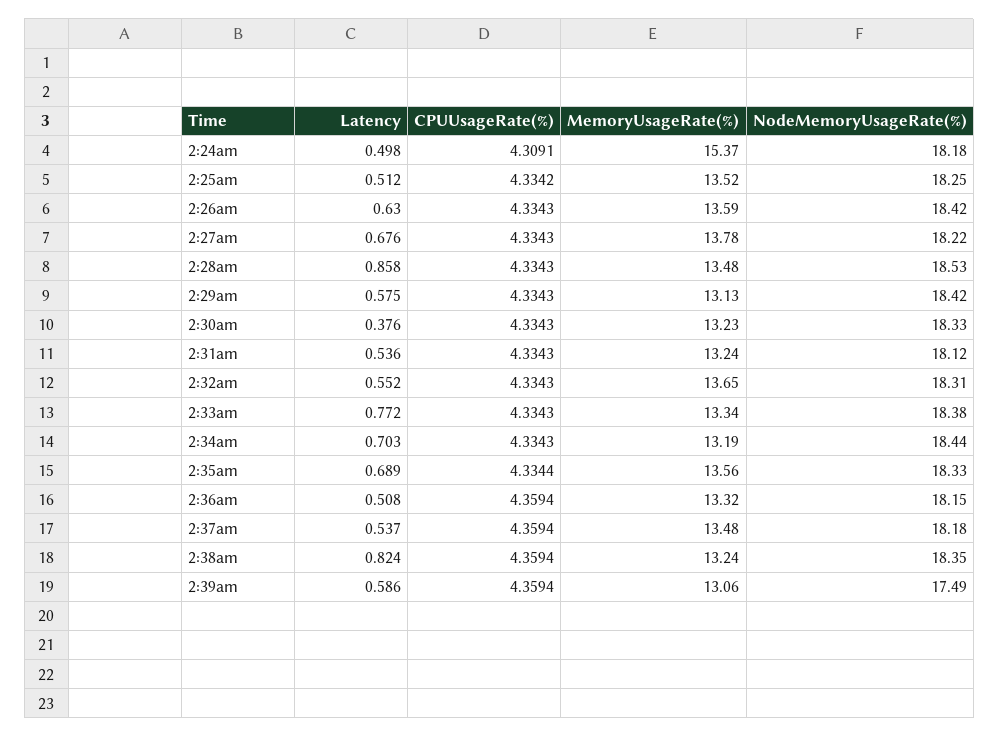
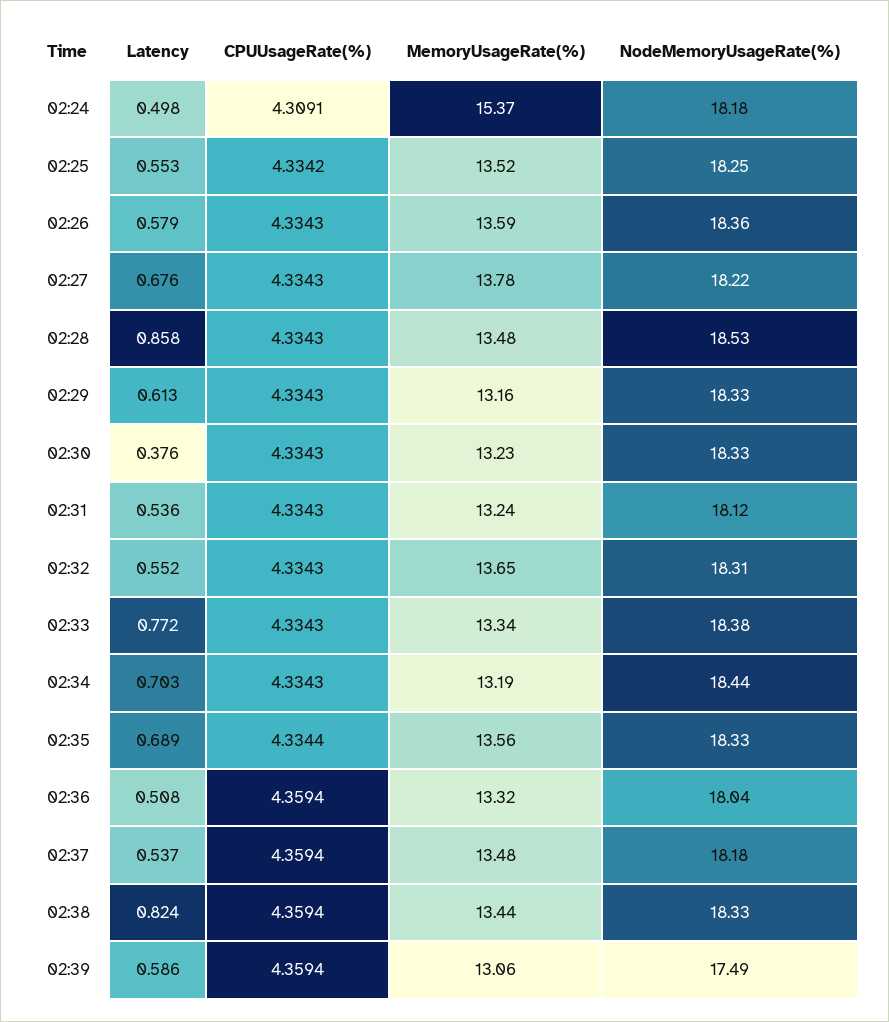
Latency, 2:25am: 0.512 -> 0.553
Latency, 2:26am: 0.63 -> 0.579
NodeMemoryUsageRate(%), 2:26am: 18.42 -> 18.36
Latency, 2:29am: 0.575 -> 0.613
MemoryUsageRate(%), 2:29am: 13.13 -> 13.16
NodeMemoryUsageRate(%), 2:29am: 18.42 -> 18.33
NodeMemoryUsageRate(%), 2:36am: 18.15 -> 18.04
MemoryUsageRate(%), 2:38am: 13.24 -> 13.44
NodeMemoryUsageRate(%), 2:38am: 18.35 -> 18.33

